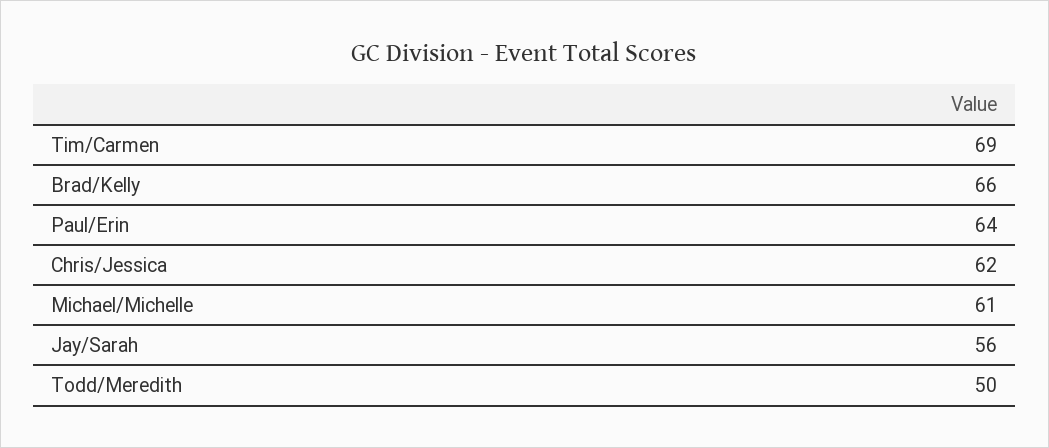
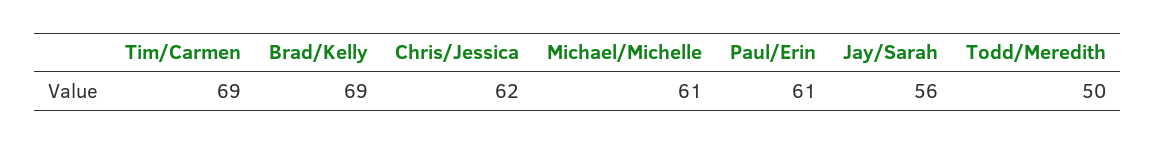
Brad/Kelly: 66 -> 69
Paul/Erin: 64 -> 61

